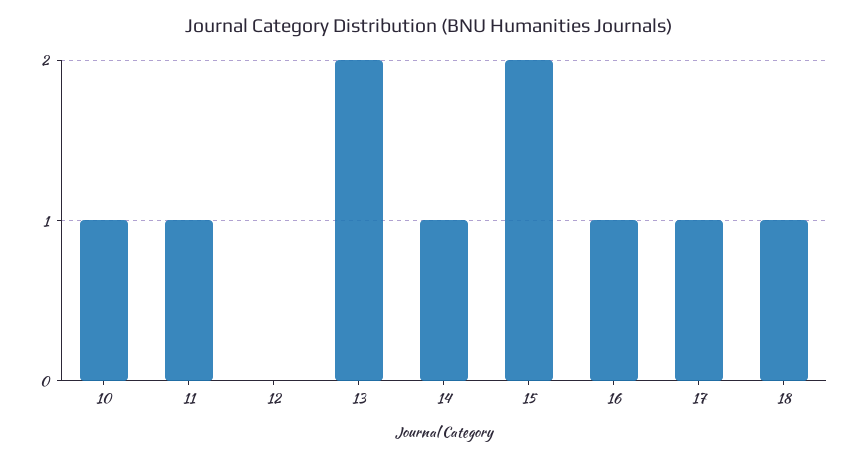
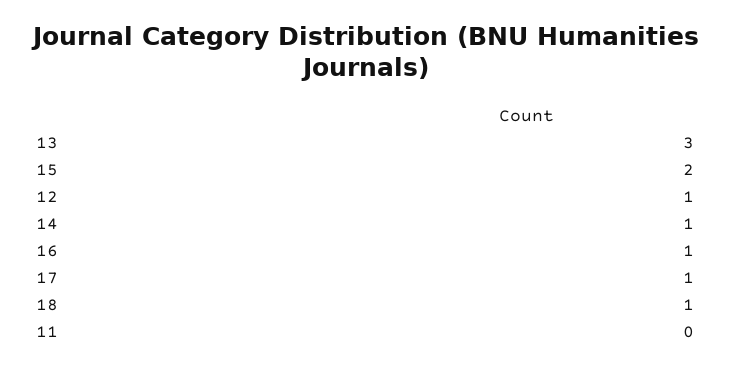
10: 1 -> none
11: 1 -> 0
12: 0 -> 1
13: 2 -> 3

